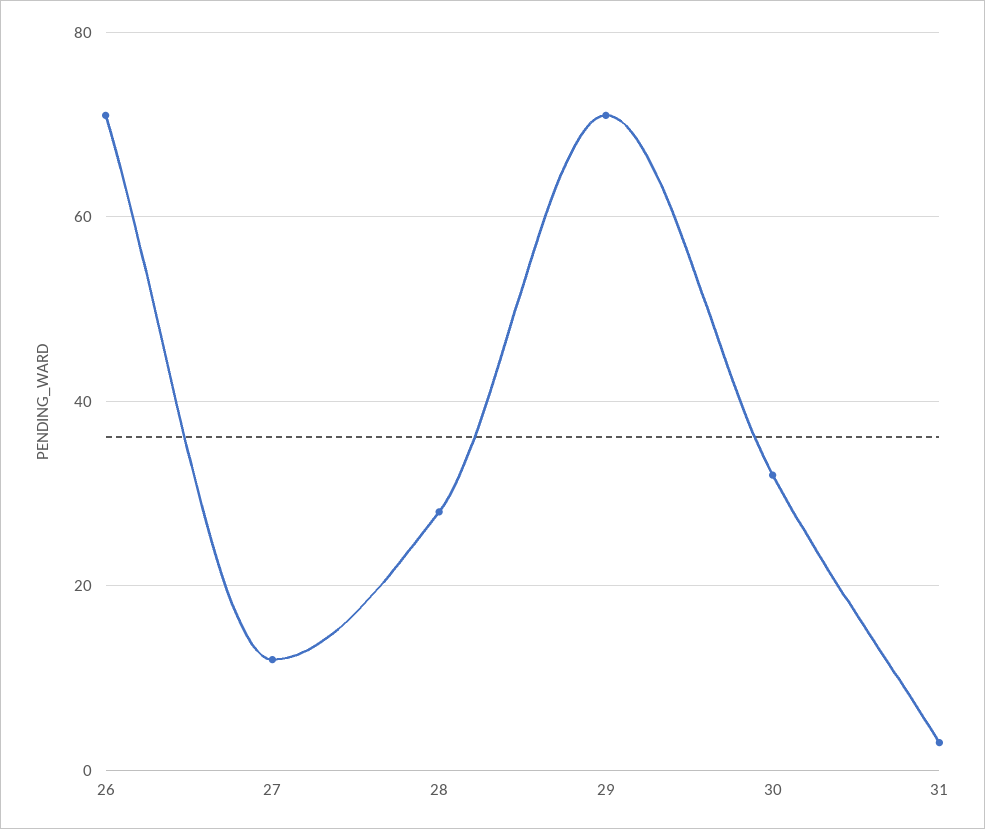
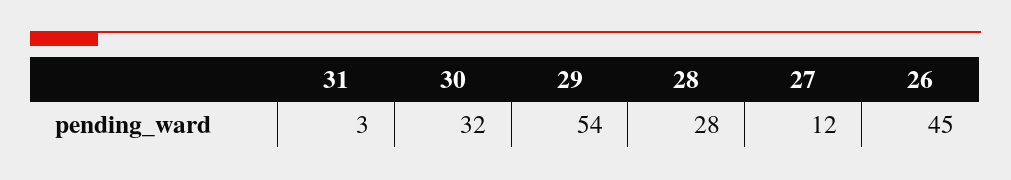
26: 70 -> 45
29: 70 -> 54

